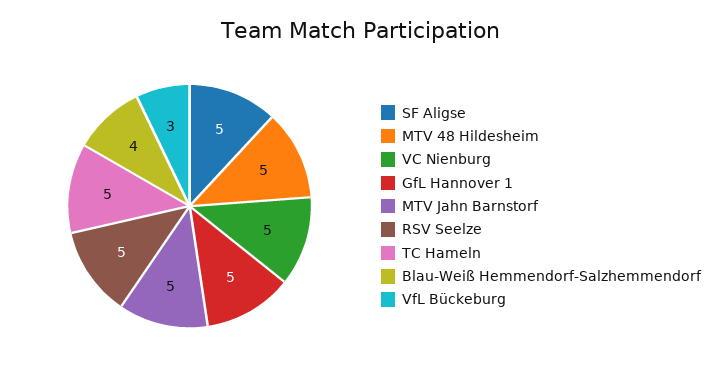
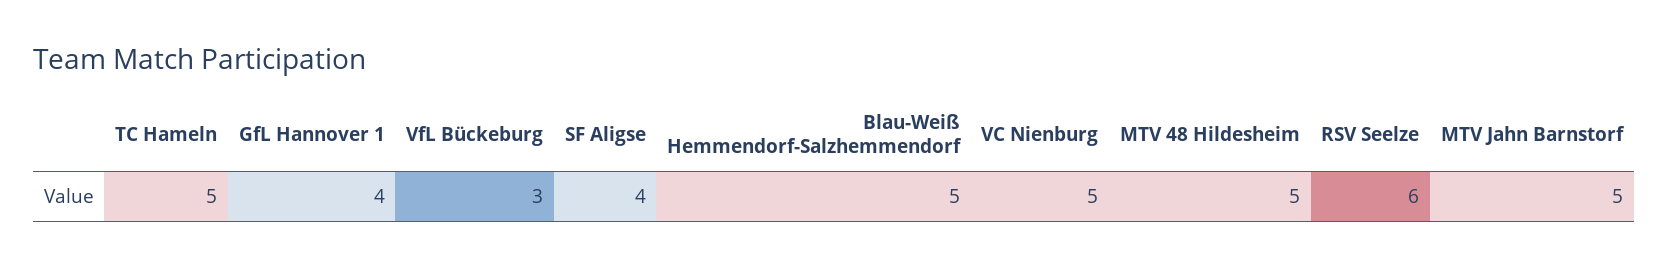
SF Aligse: 5 -> 4
GfL Hannover 1: 5 -> 4
RSV Seelze: 5 -> 6
Blau-Weiß Hemmendorf-Salzhemmendorf: 4 -> 5

